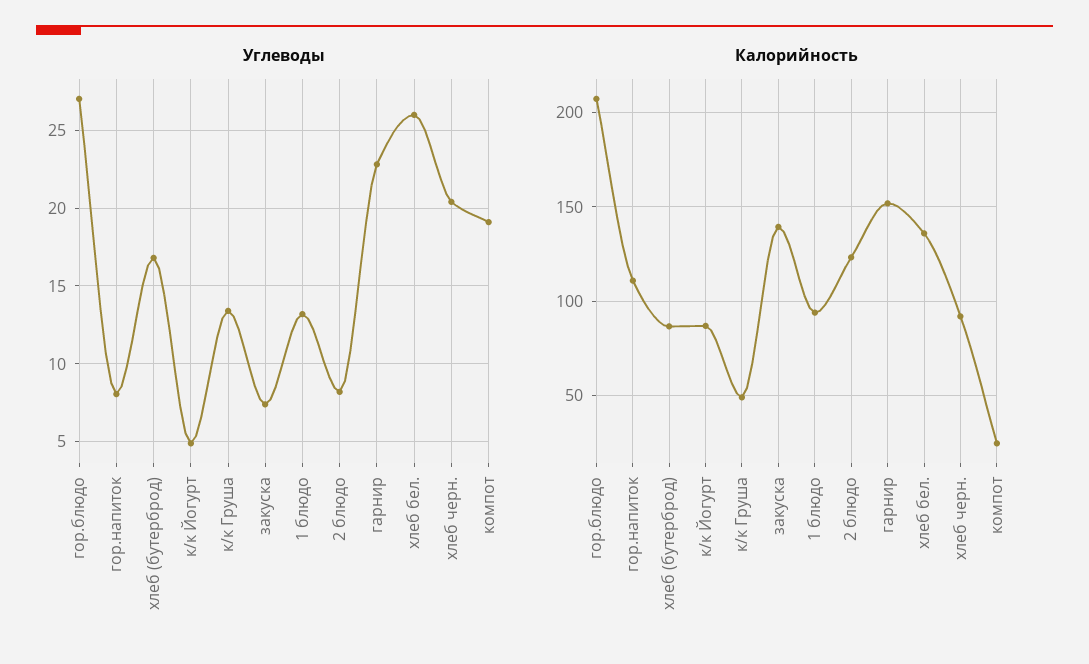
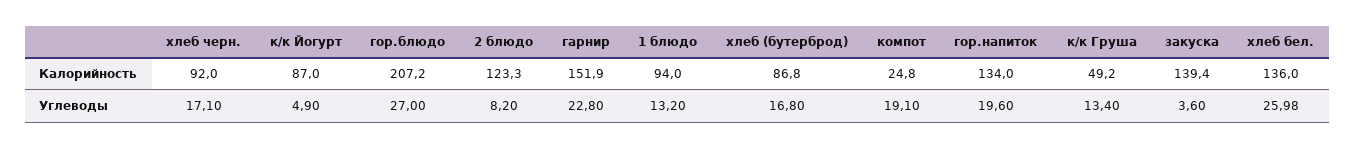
Углеводы, гор.напиток: 8 -> 19.6
Углеводы, закуска: 7.5 -> 3.6
Углеводы, хлеб черн.: 20.5 -> 17.1
Калорийность, гор.напиток: 110 -> 134

